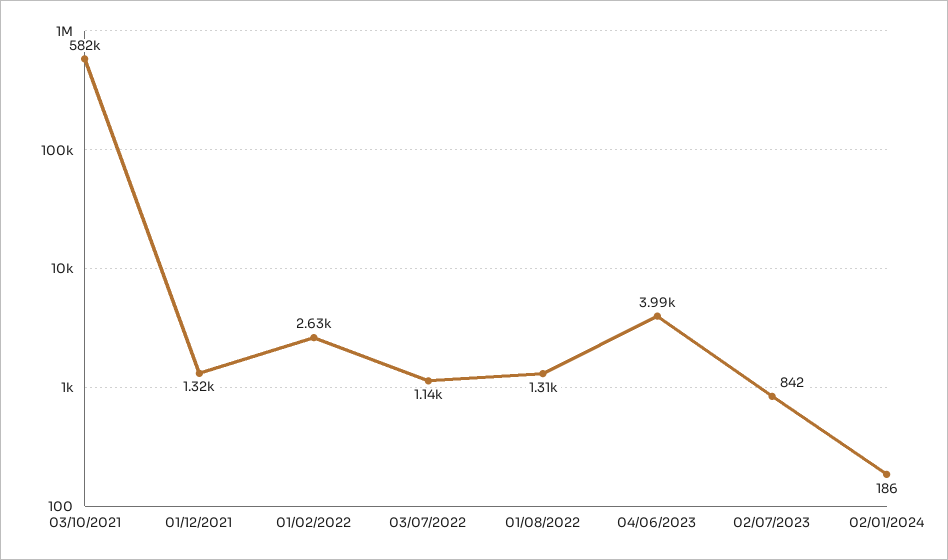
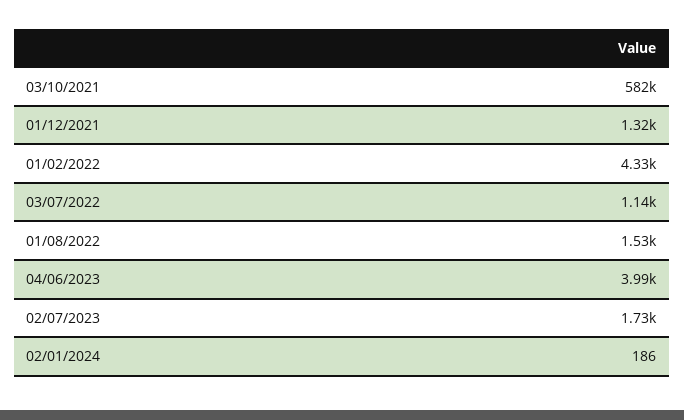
01/02/2022: 2630 -> 4330
01/08/2022: 1310 -> 1530
02/07/2023: 842 -> 1730

